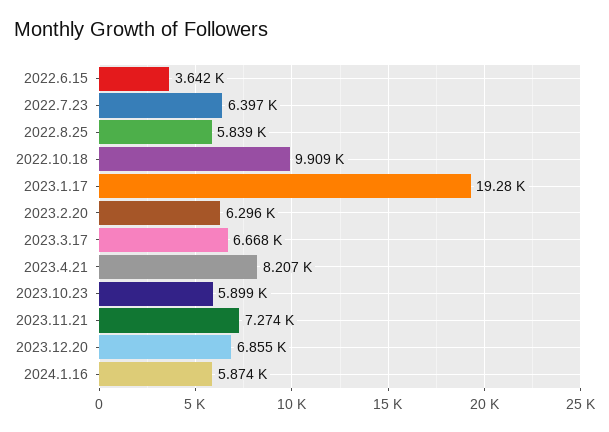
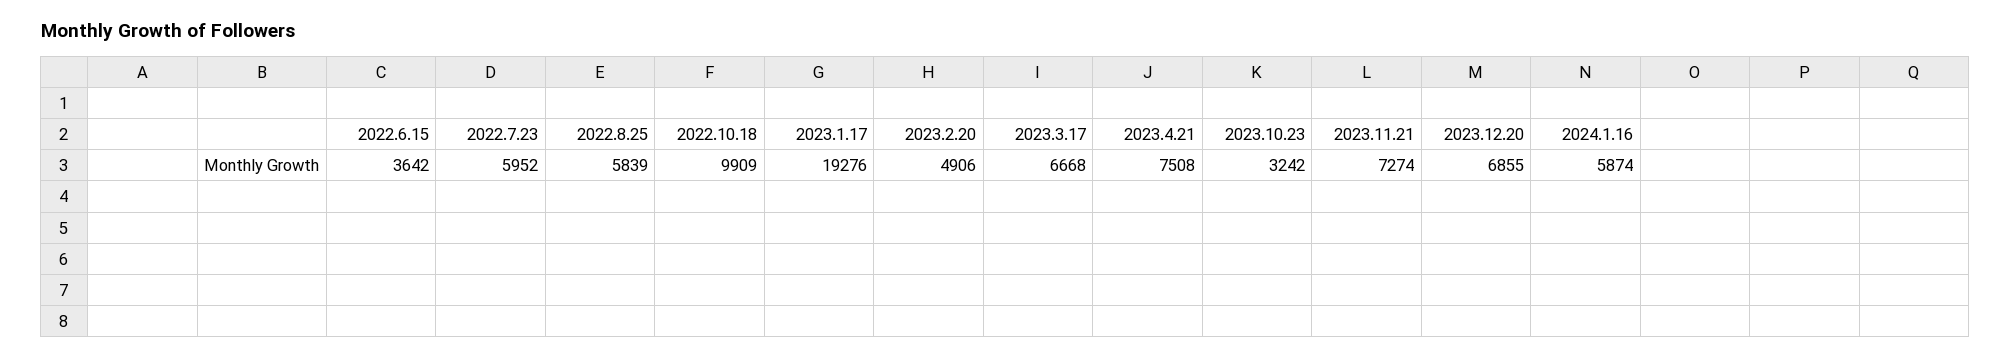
2022.7.23: 6397 -> 5952
2023.2.20: 6296 -> 4906
2023.4.21: 8207 -> 7508
2023.10.23: 5899 -> 3242

